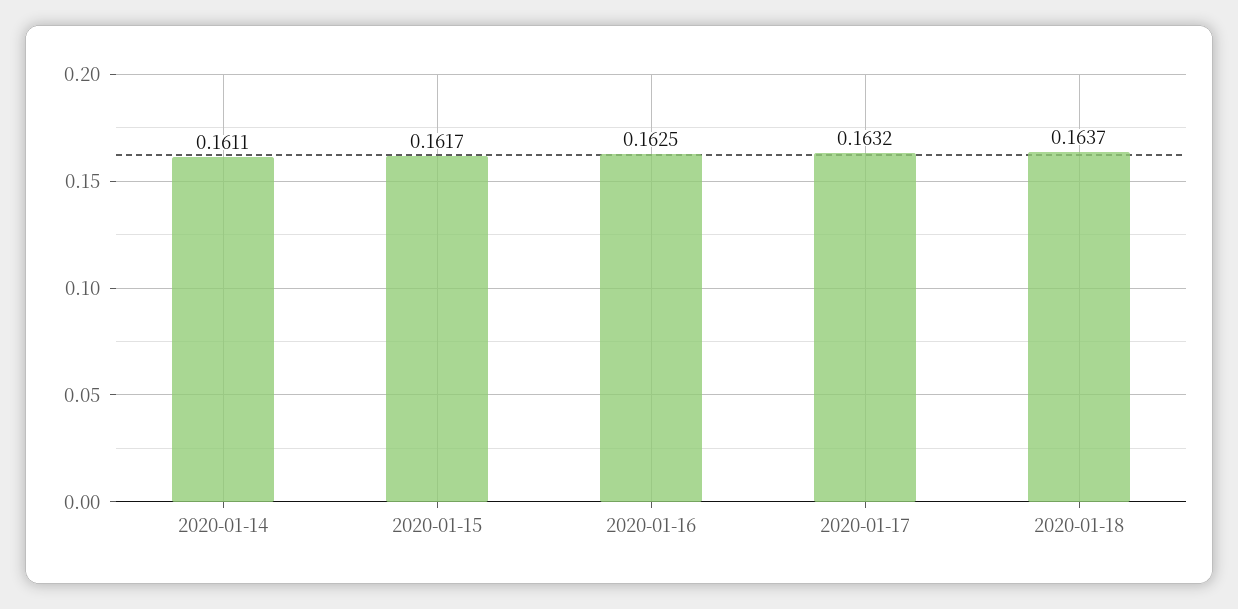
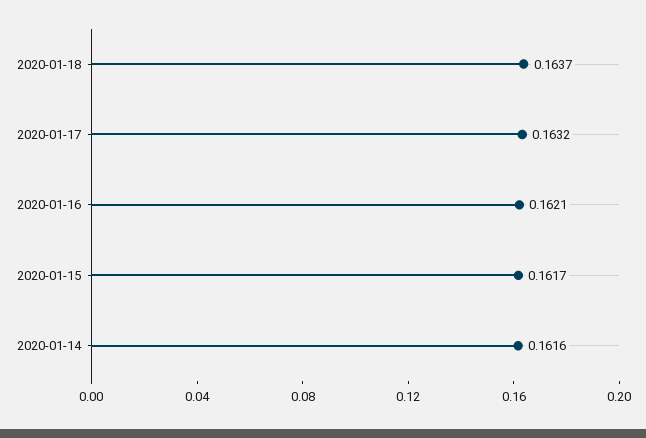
2020-01-14: 0.1611 -> 0.1616
2020-01-16: 0.1625 -> 0.1621

